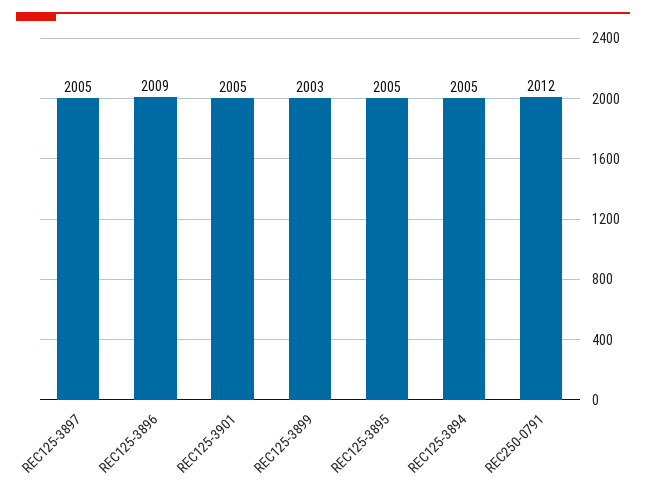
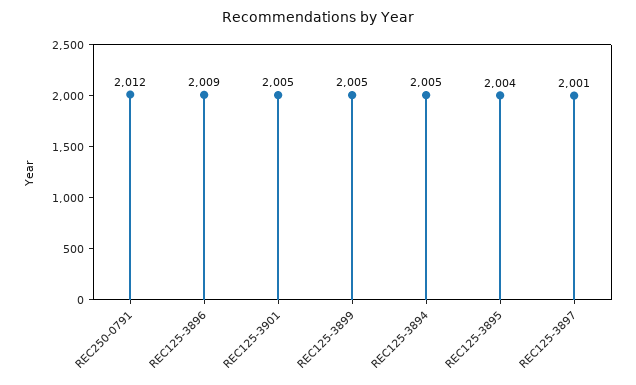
REC125-3897: 2005 -> 2001
REC125-3899: 2003 -> 2005
REC125-3895: 2005 -> 2004

